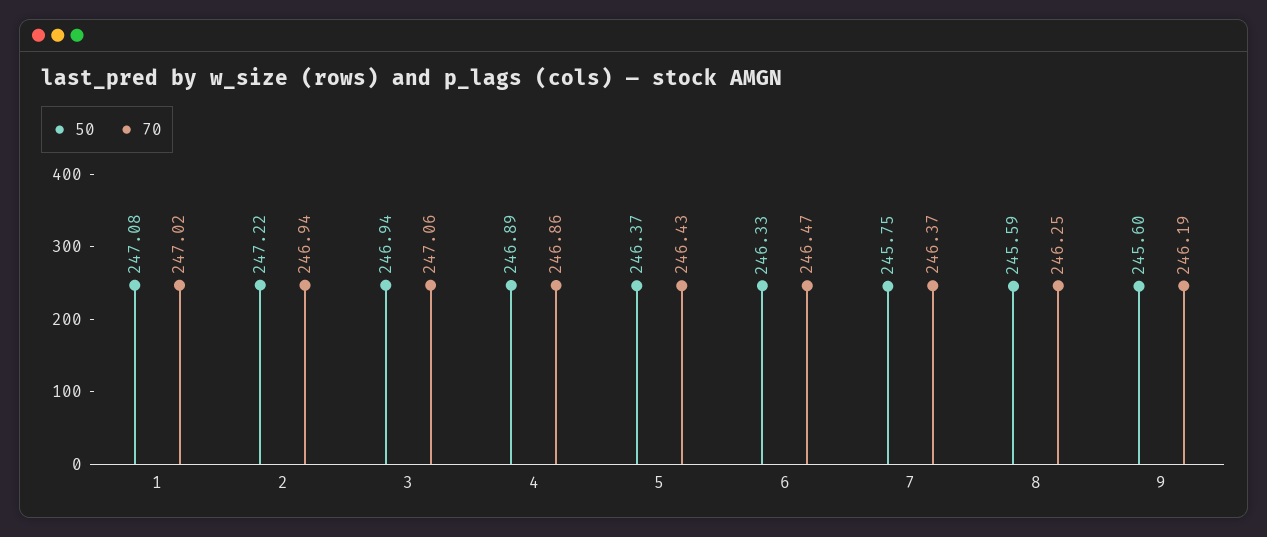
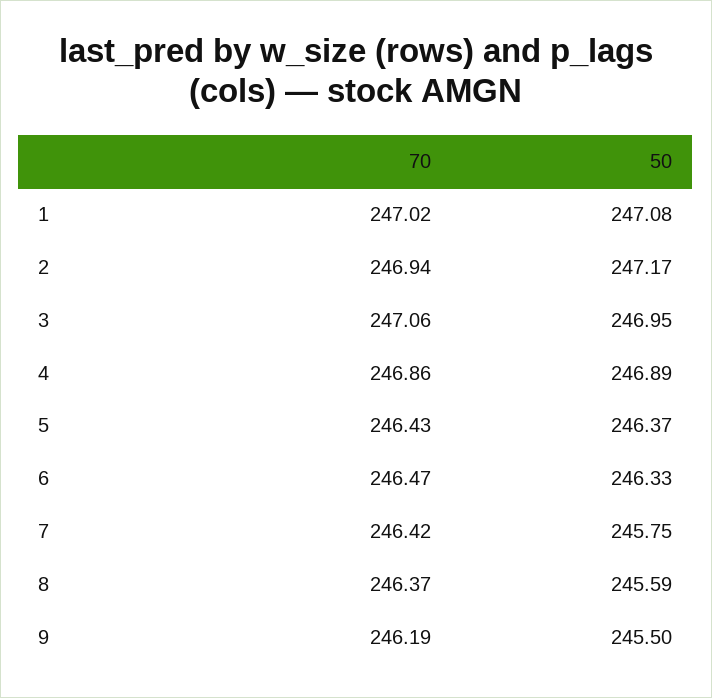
50, 2: 247.22 -> 247.17
50, 3: 246.94 -> 246.95
70, 7: 246.37 -> 246.42
70, 8: 246.25 -> 246.37
50, 9: 245.6 -> 245.5

